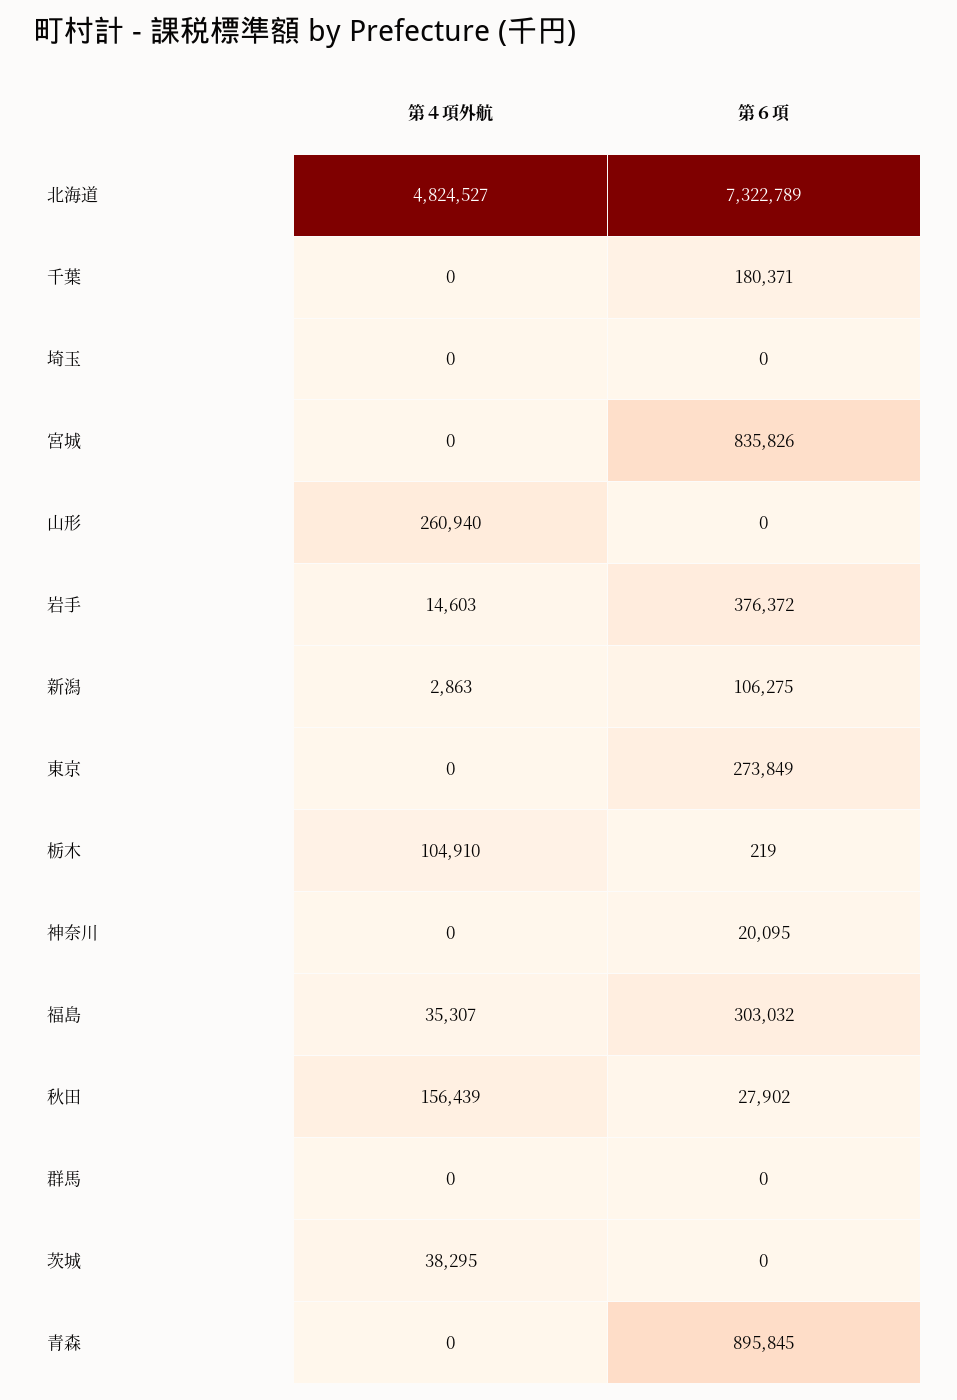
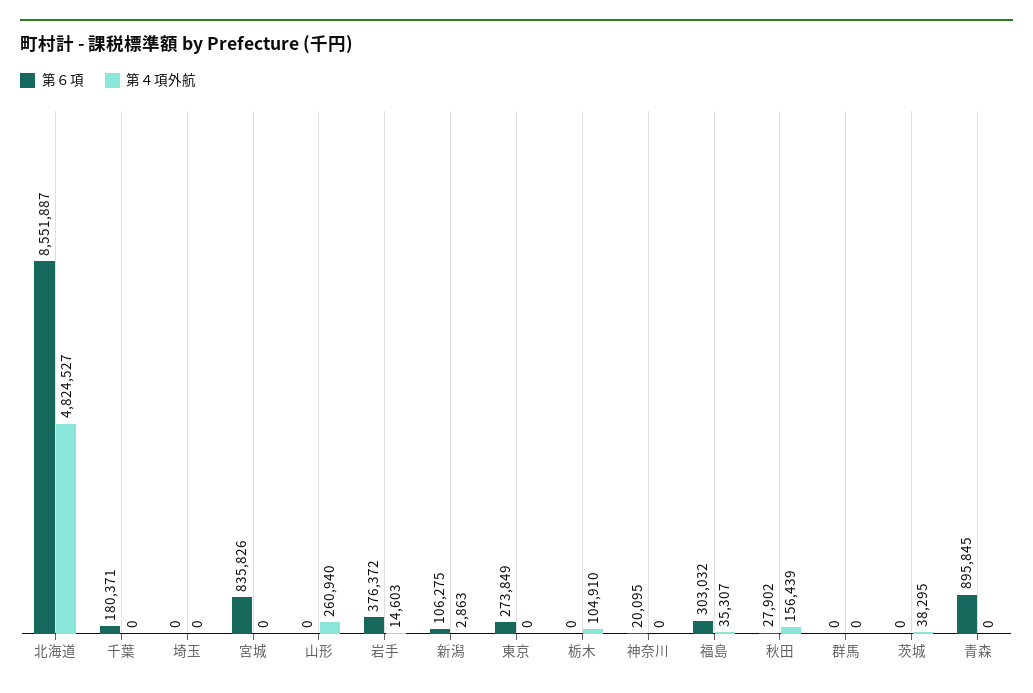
第６項, 北海道: 7322789 -> 8551887
第６項, 栃木: 219 -> 0

